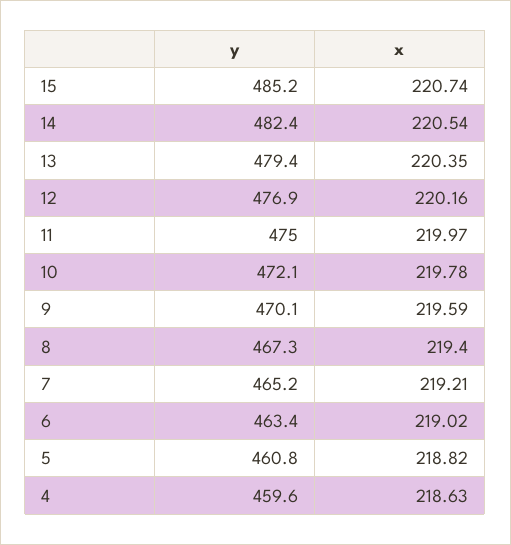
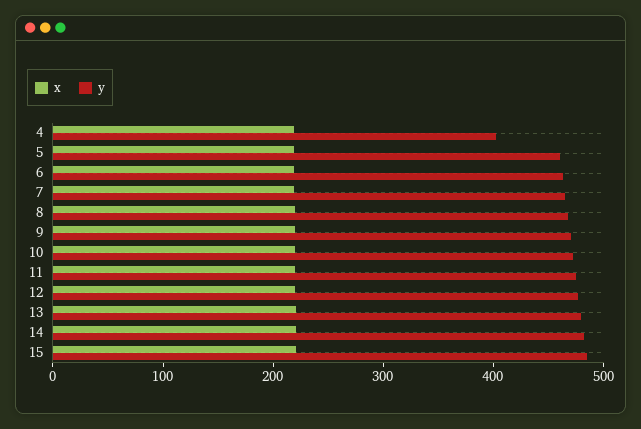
y, 4: 459.6 -> 400

